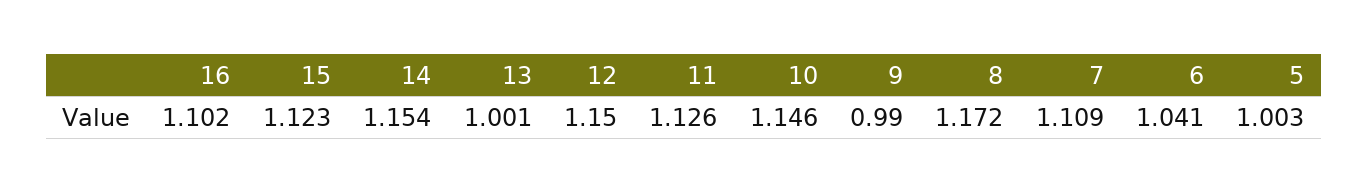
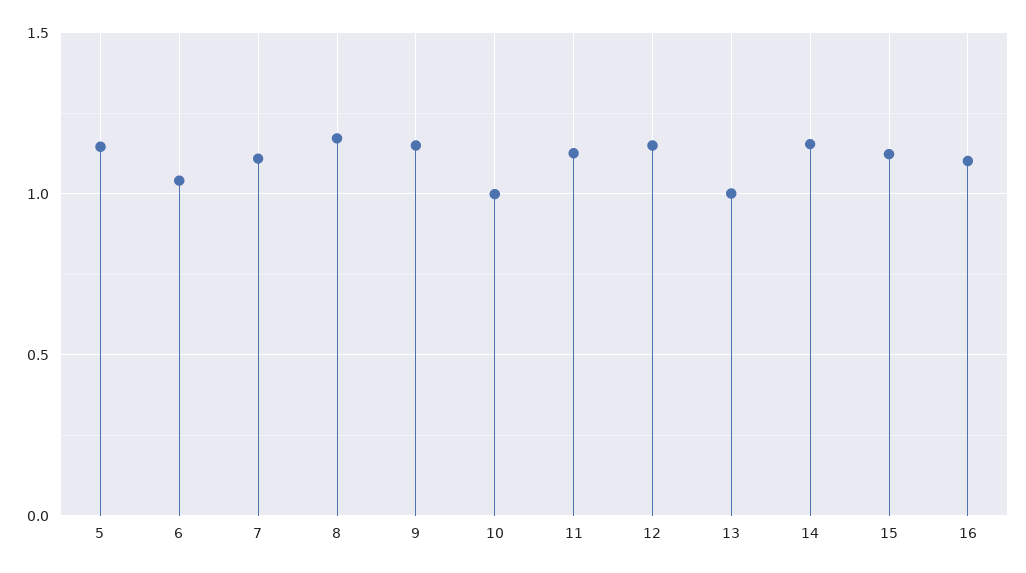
10: 1.146 -> 1
9: 0.99 -> 1.15
5: 1.003 -> 1.15

